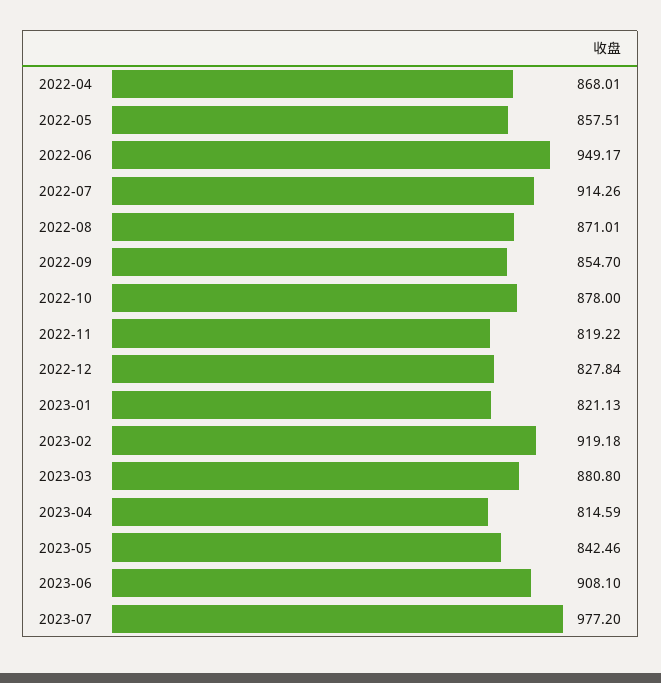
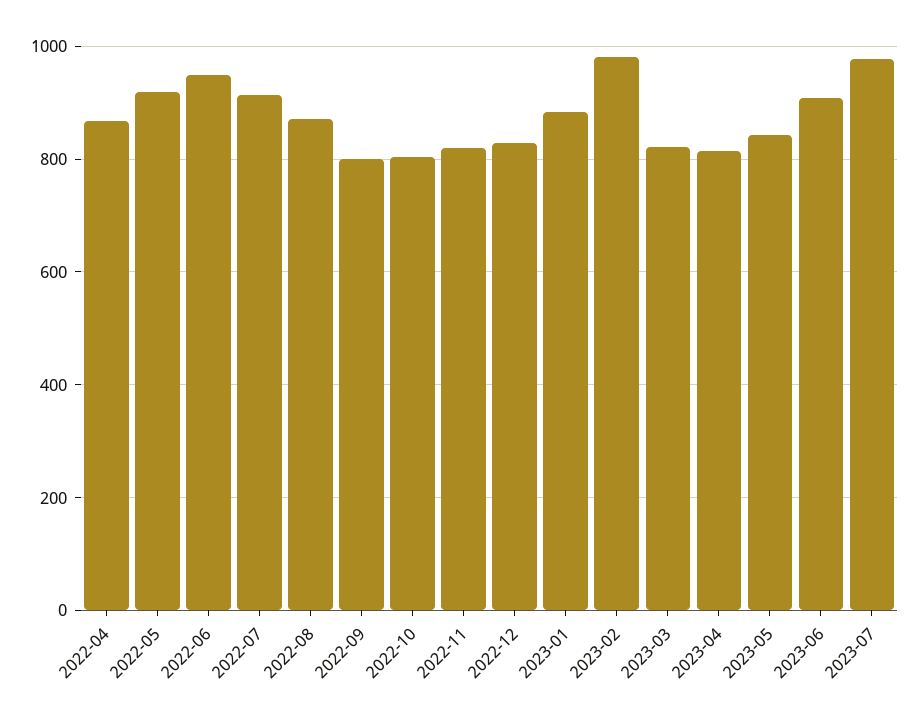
2022-05: 857.51 -> 920
2022-09: 854.7 -> 800
2022-10: 878 -> 800
2023-01: 821.13 -> 880
2023-02: 919.18 -> 980
2023-03: 880.8 -> 820

